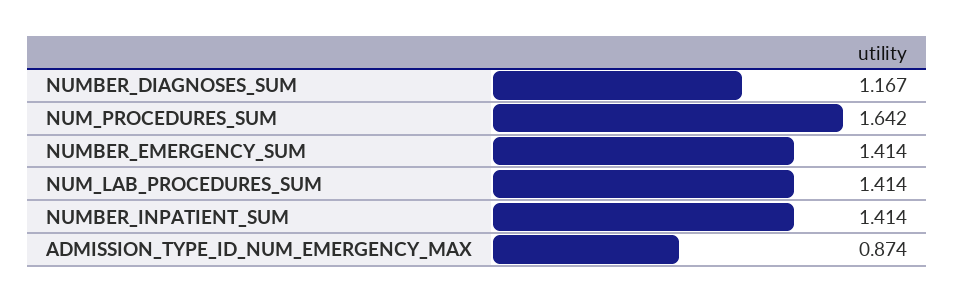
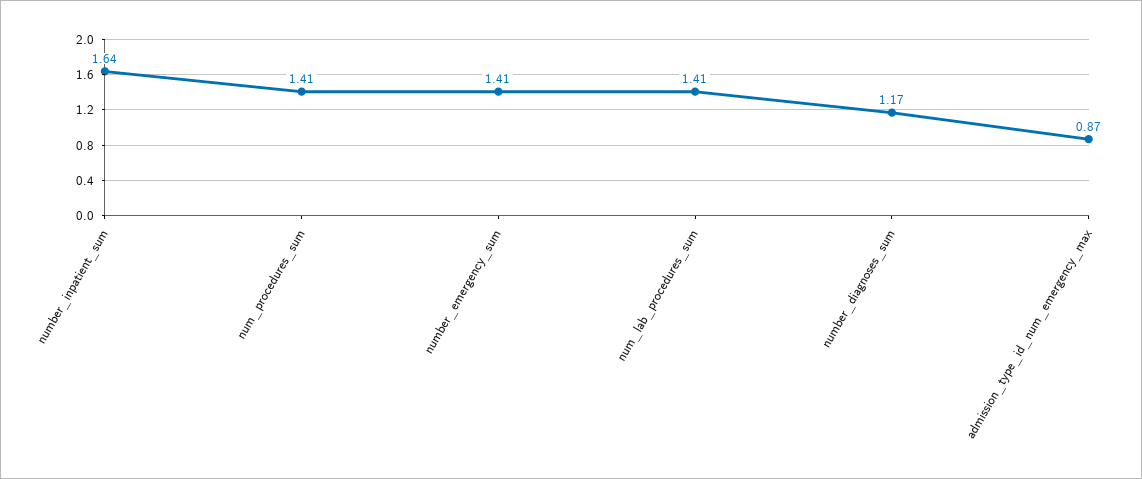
NUM_PROCEDURES_SUM: 1.642 -> 1.41
NUMBER_INPATIENT_SUM: 1.414 -> 1.64

